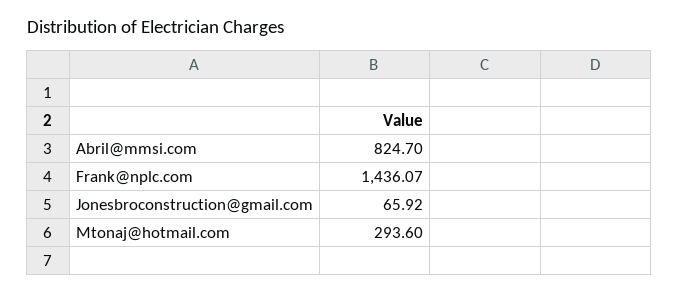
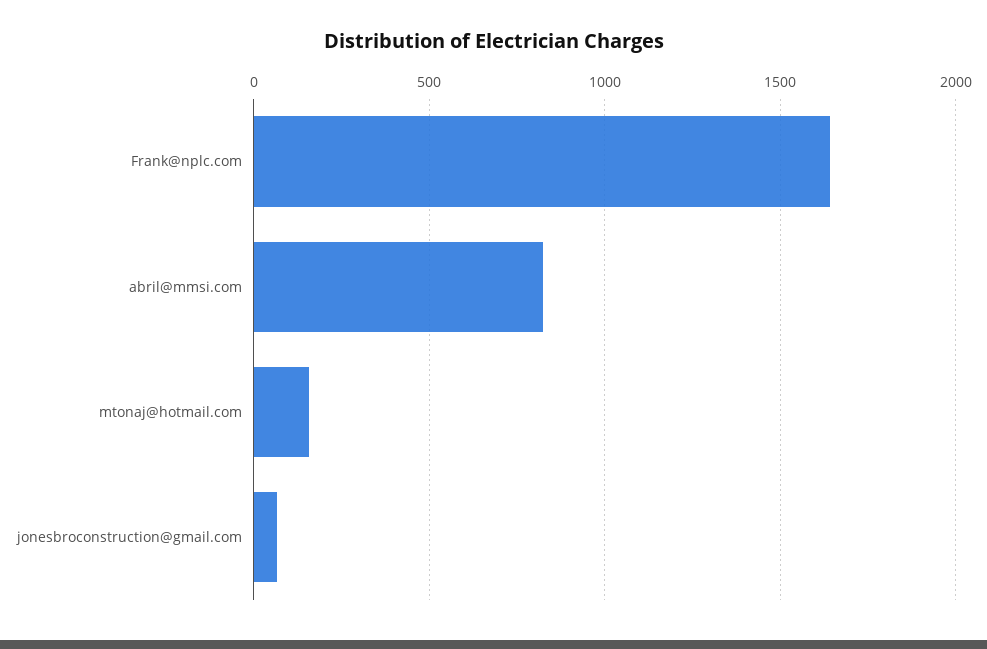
Frank@nplc.com: 1436.07 -> 1650
Mtonaj@hotmail.com: 293.6 -> 150

